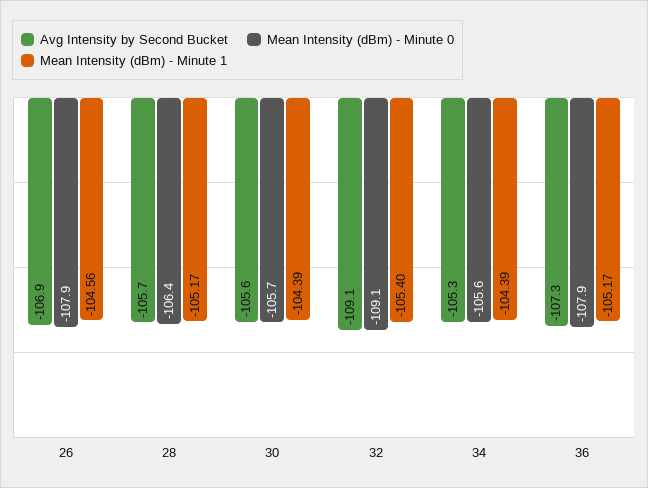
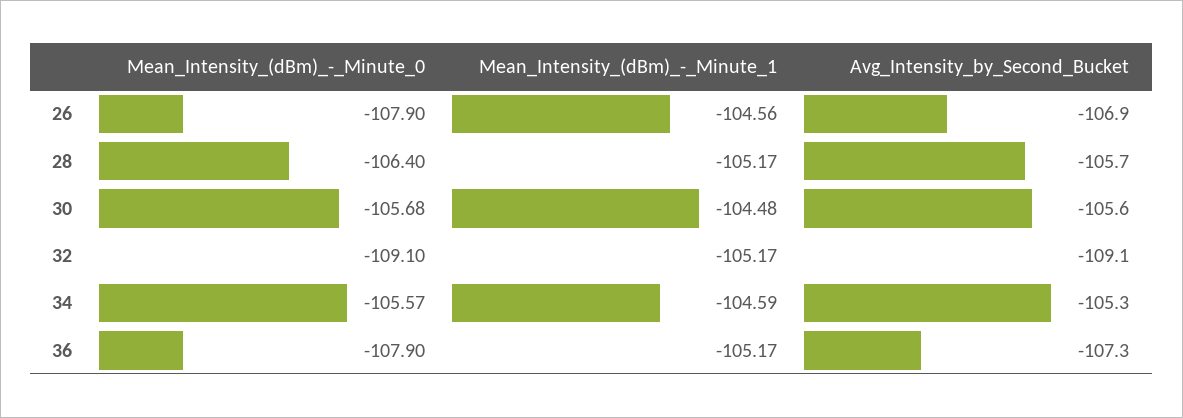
Mean Intensity (dBm) - Minute 1, 30: -104.39 -> -104.48
Mean Intensity (dBm) - Minute 1, 32: -105.4 -> -105.17
Mean Intensity (dBm) - Minute 1, 34: -104.39 -> -104.59

